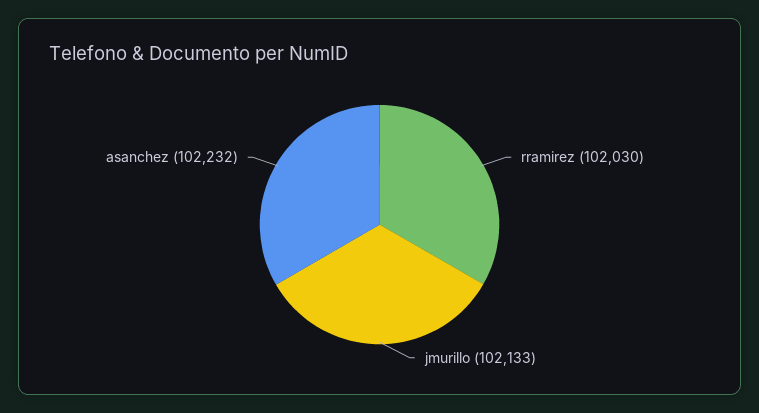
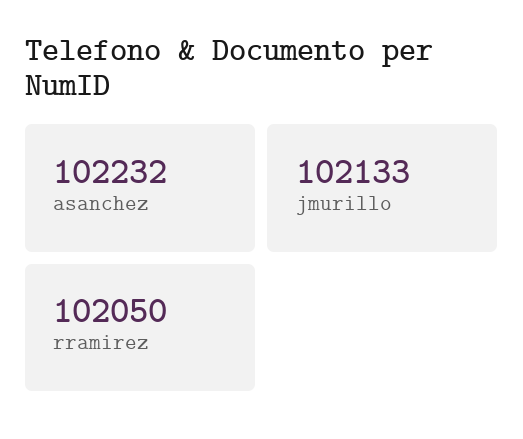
rramirez: 102030 -> 102050

